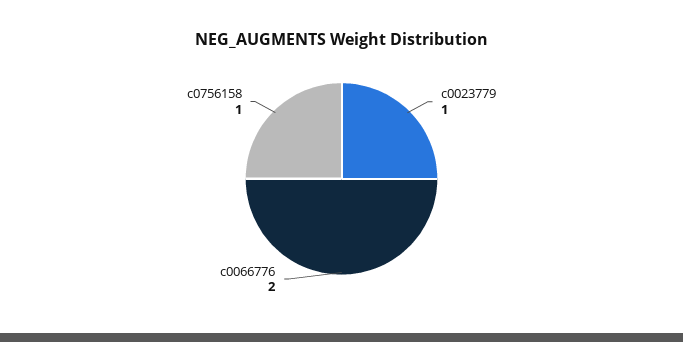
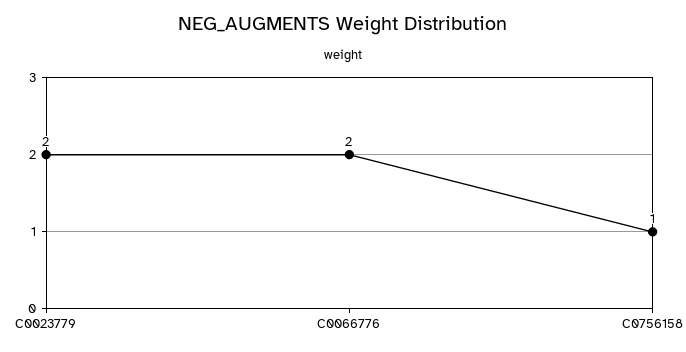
c0023779: 1 -> 2

